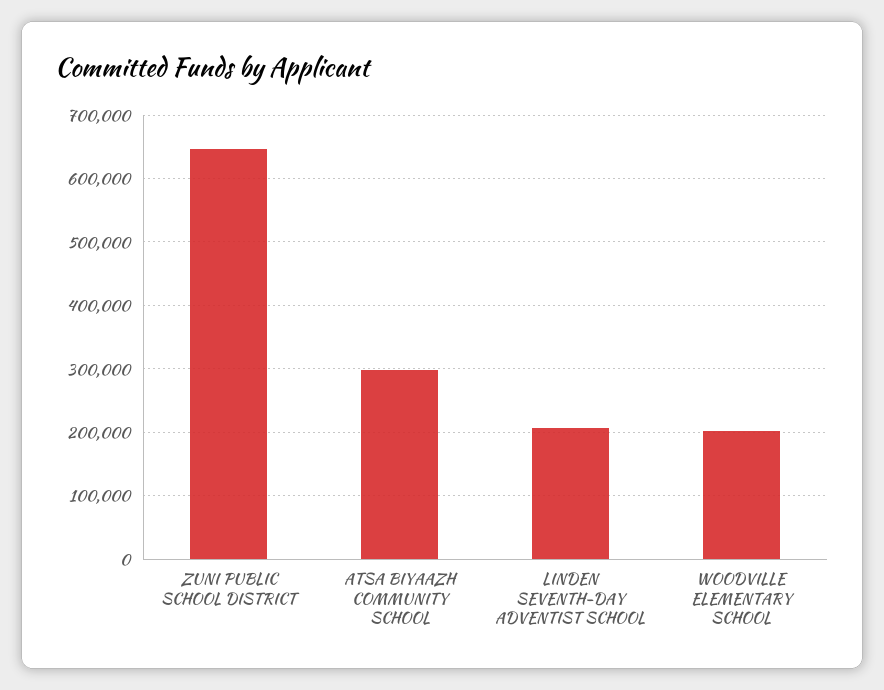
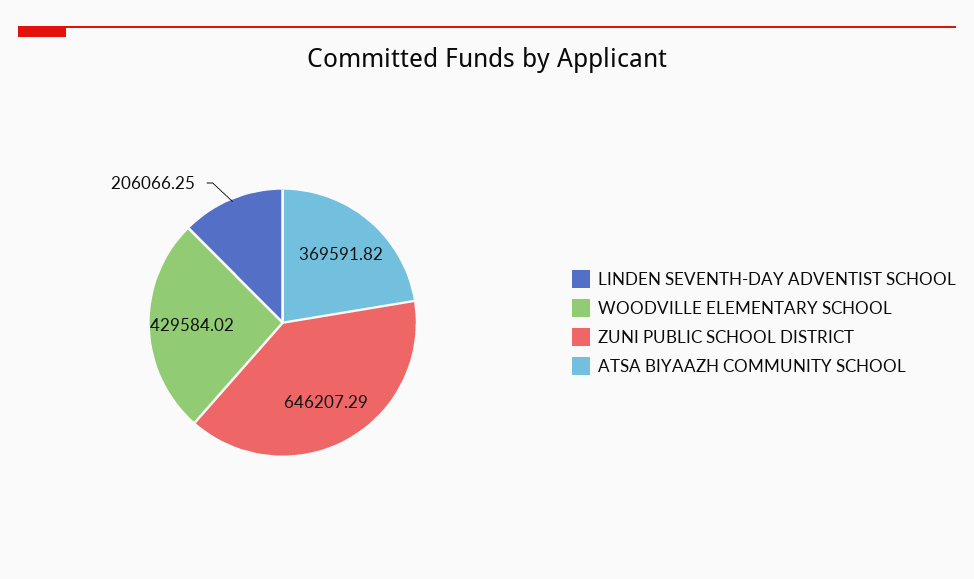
ATSA BIYAAZH COMMUNITY SCHOOL: 300000 -> 369591.82
WOODVILLE ELEMENTARY SCHOOL: 200000 -> 429584.02

